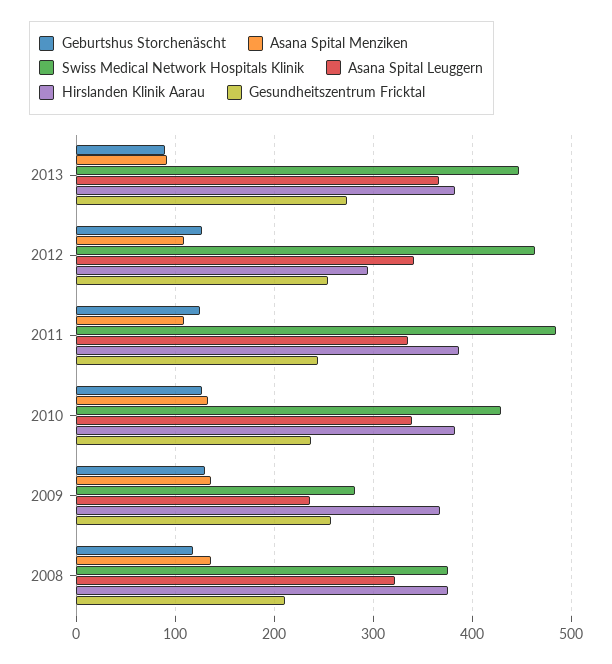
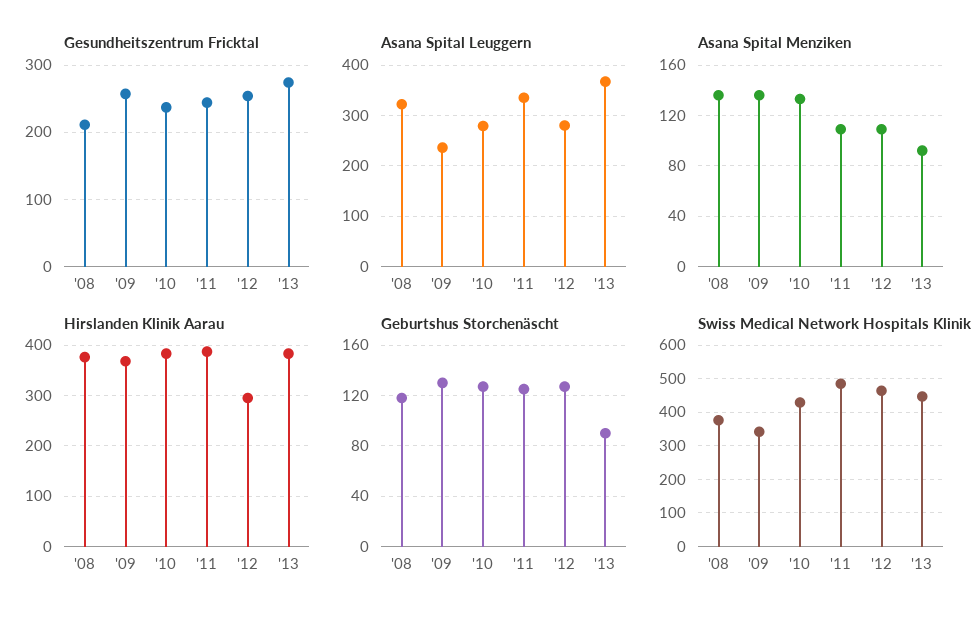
Asana Spital Leuggern, 2012: 340 -> 280
Asana Spital Leuggern, 2010: 340 -> 280
Swiss Medical Network Hospitals Klinik, 2009: 280 -> 340

